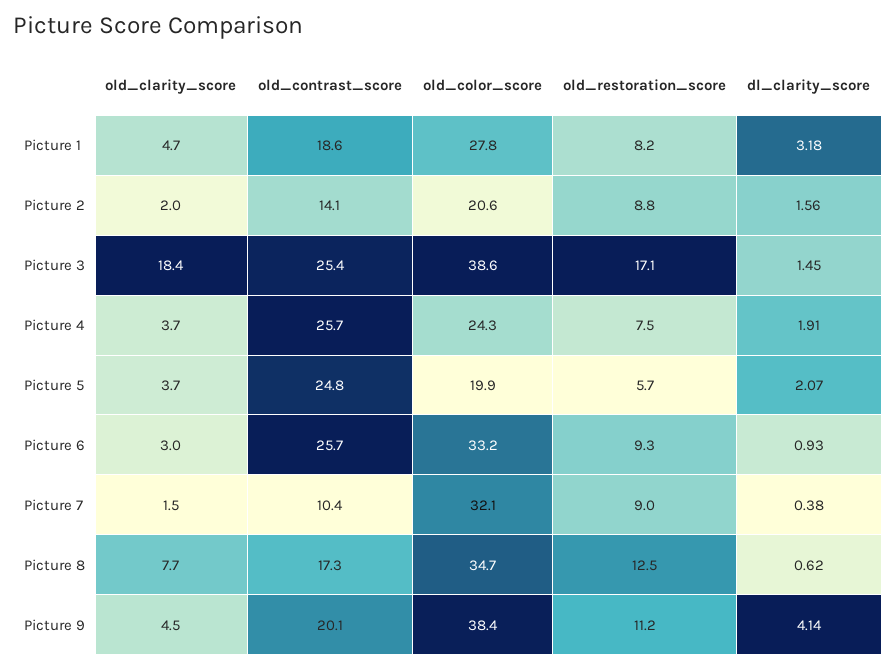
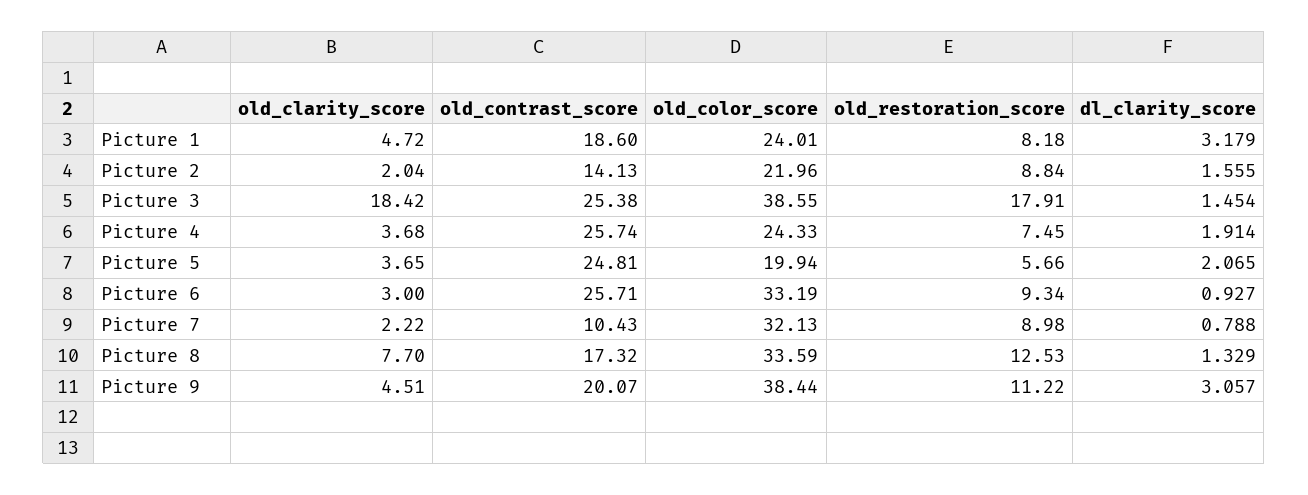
old_color_score, Picture 1: 27.8 -> 24.01
old_color_score, Picture 2: 20.6 -> 21.96
old_restoration_score, Picture 3: 17.1 -> 17.91
old_clarity_score, Picture 7: 1.5 -> 2.22
dl_clarity_score, Picture 7: 0.38 -> 0.788
old_color_score, Picture 8: 34.7 -> 33.59
dl_clarity_score, Picture 8: 0.62 -> 1.329
dl_clarity_score, Picture 9: 4.14 -> 3.057

